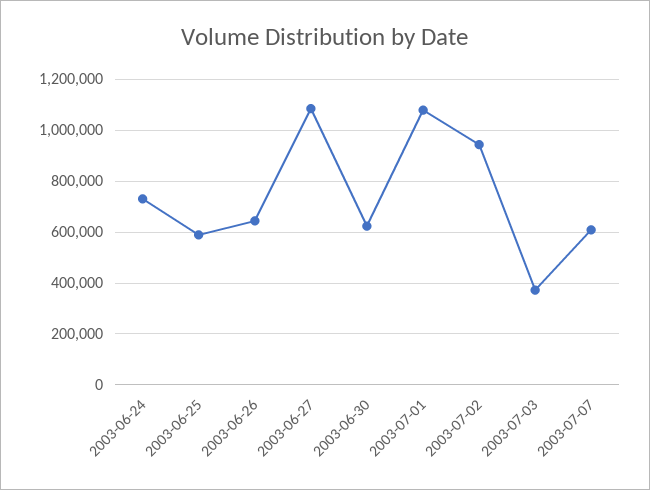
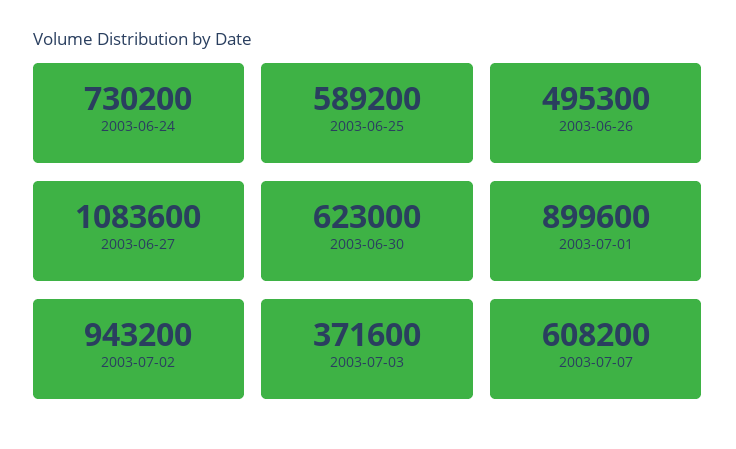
2003-06-26: 650000 -> 495300
2003-07-01: 1075000 -> 899600

